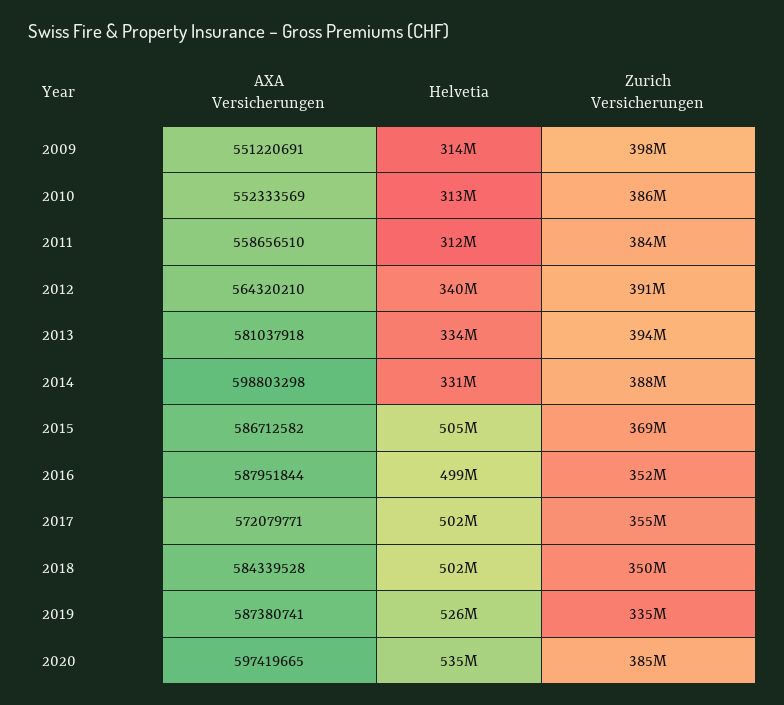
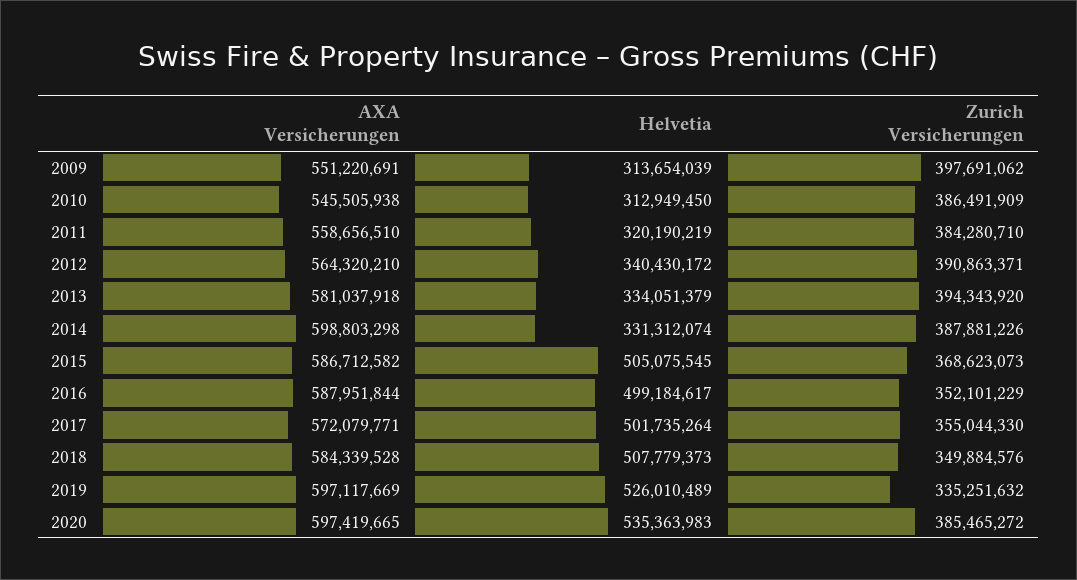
AXA Versicherungen, 2010: 552333569 -> 545505938
Helvetia, 2011: 312000000 -> 320190219
Helvetia, 2018: 502000000 -> 507779373
AXA Versicherungen, 2019: 587380741 -> 597117669

